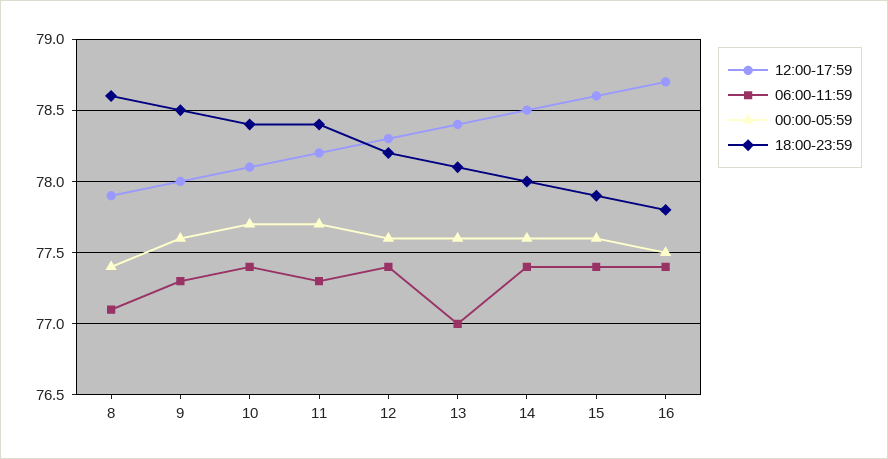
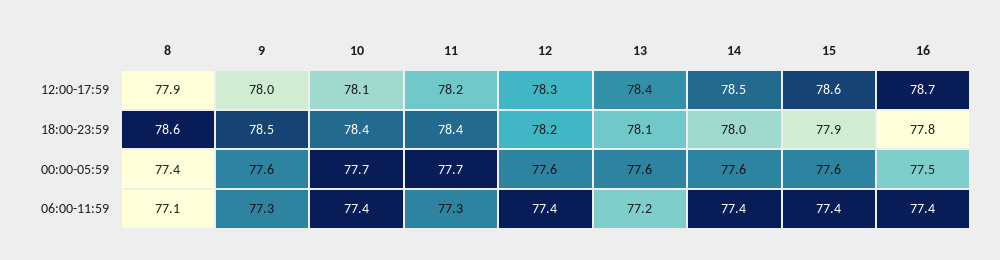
06:00-11:59, 13: 77 -> 77.2

